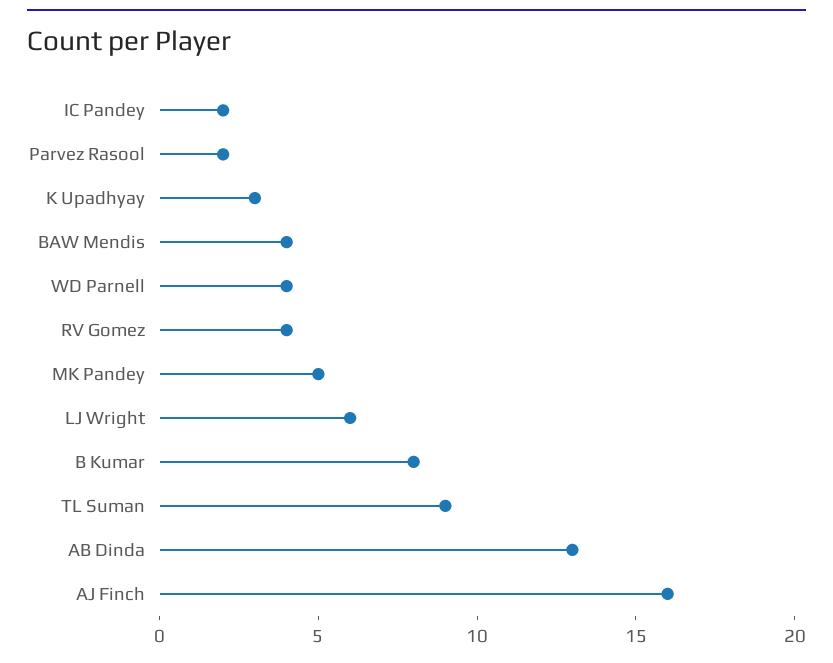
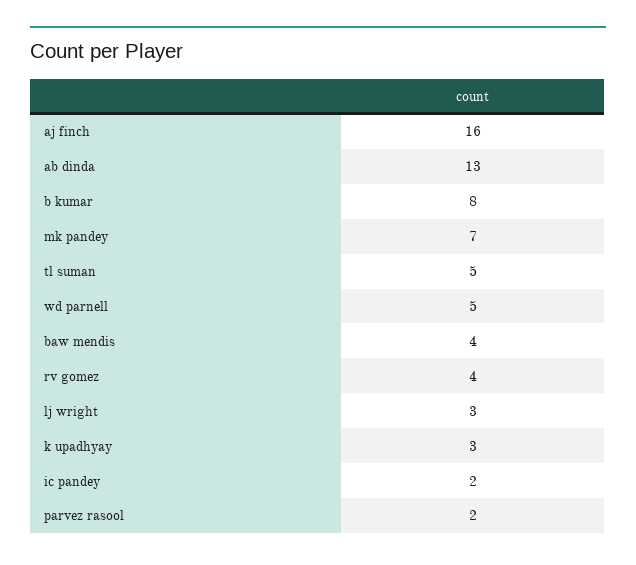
WD Parnell: 4 -> 5
MK Pandey: 5 -> 7
LJ Wright: 6 -> 3
TL Suman: 9 -> 5

